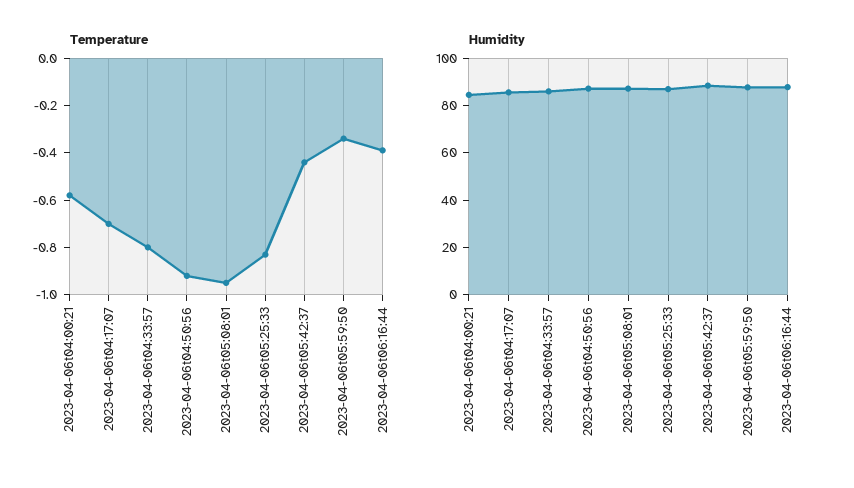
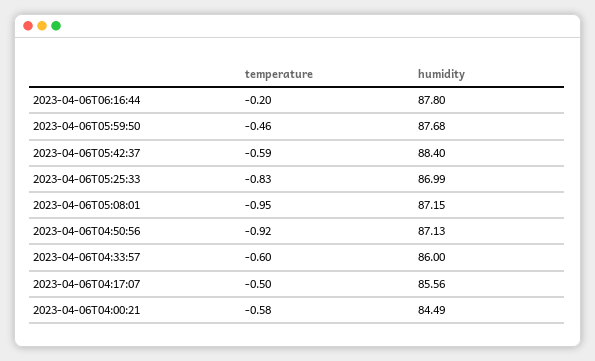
Temperature, 2023-04-06t04:17:07: -0.7 -> -0.5
Temperature, 2023-04-06t04:33:57: -0.8 -> -0.6
Temperature, 2023-04-06t05:42:37: -0.45 -> -0.59
Temperature, 2023-04-06t05:59:50: -0.35 -> -0.46
Temperature, 2023-04-06t06:16:44: -0.4 -> -0.2

